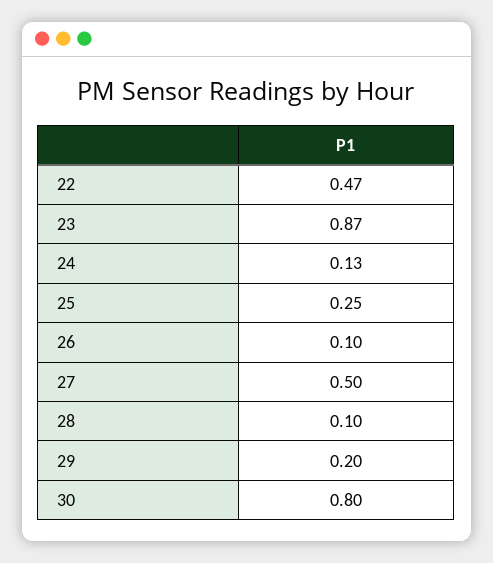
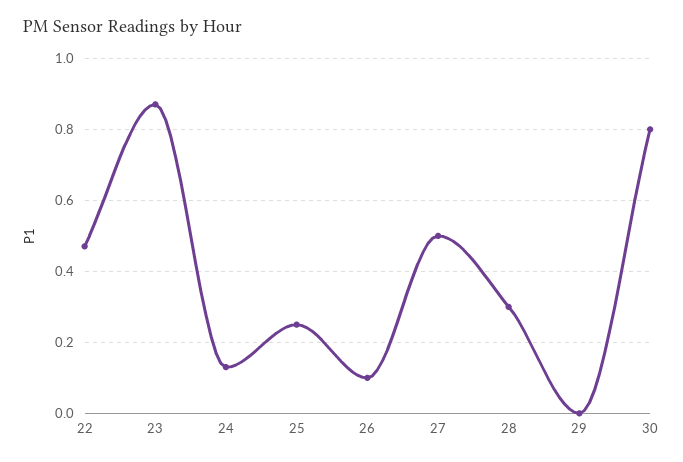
28: 0.1 -> 0.3
29: 0.2 -> 0

